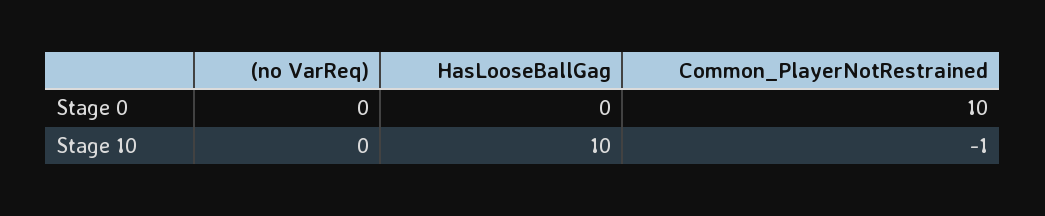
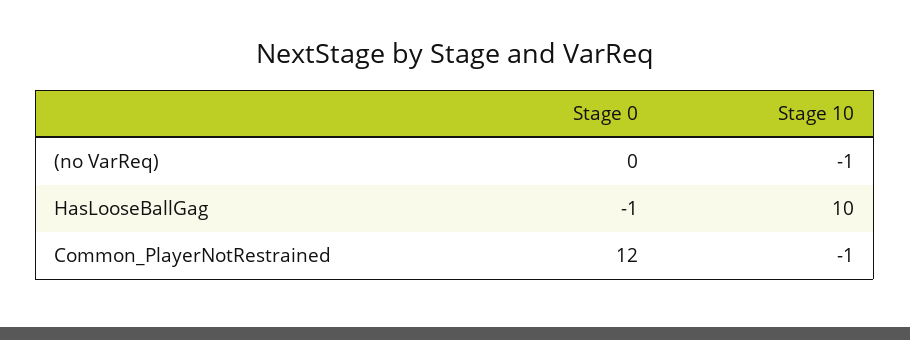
HasLooseBallGag, Stage 0: 0 -> -1
Common_PlayerNotRestrained, Stage 0: 10 -> 12
(no VarReq), Stage 10: 0 -> -1

